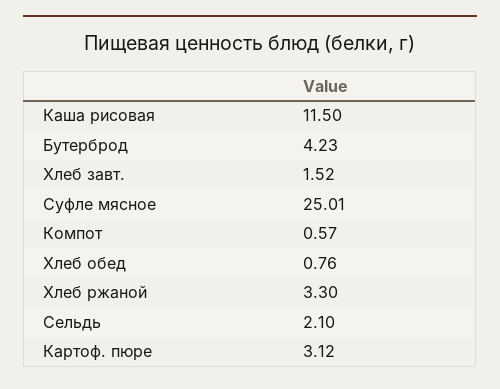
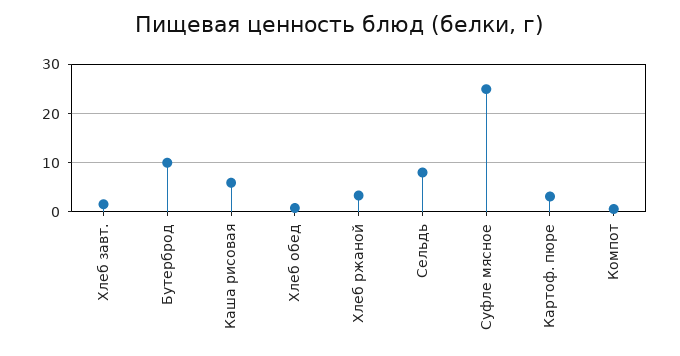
Каша рисовая: 11.5 -> 6
Бутерброд: 4.23 -> 10
Сельдь: 2.1 -> 8

